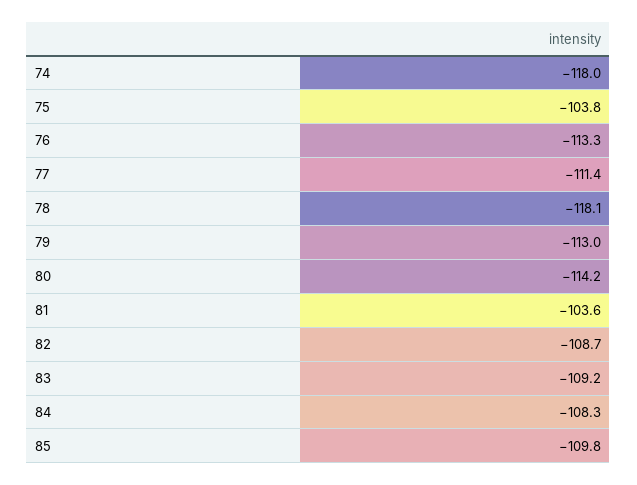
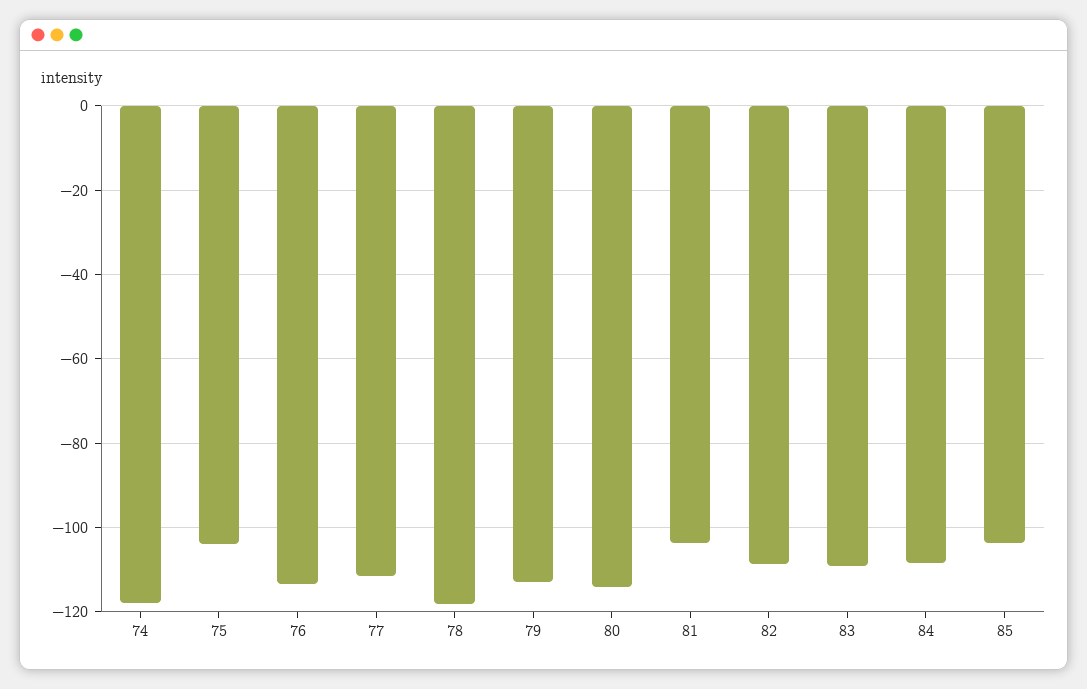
85: -109.8 -> -104

